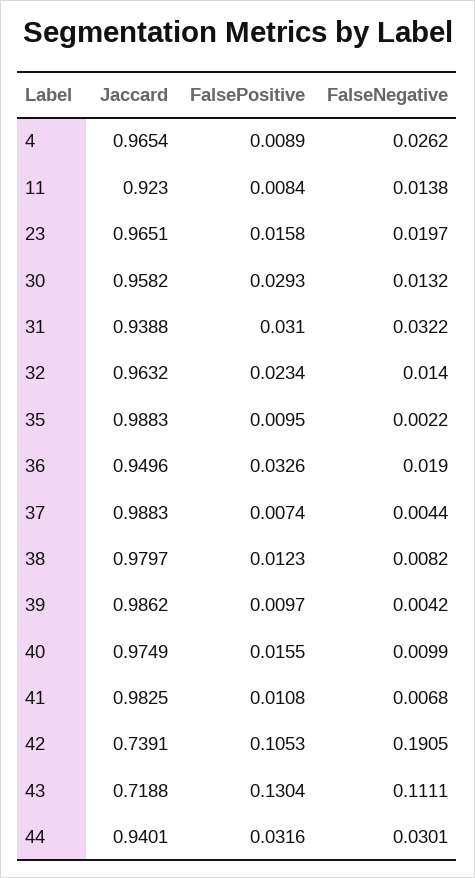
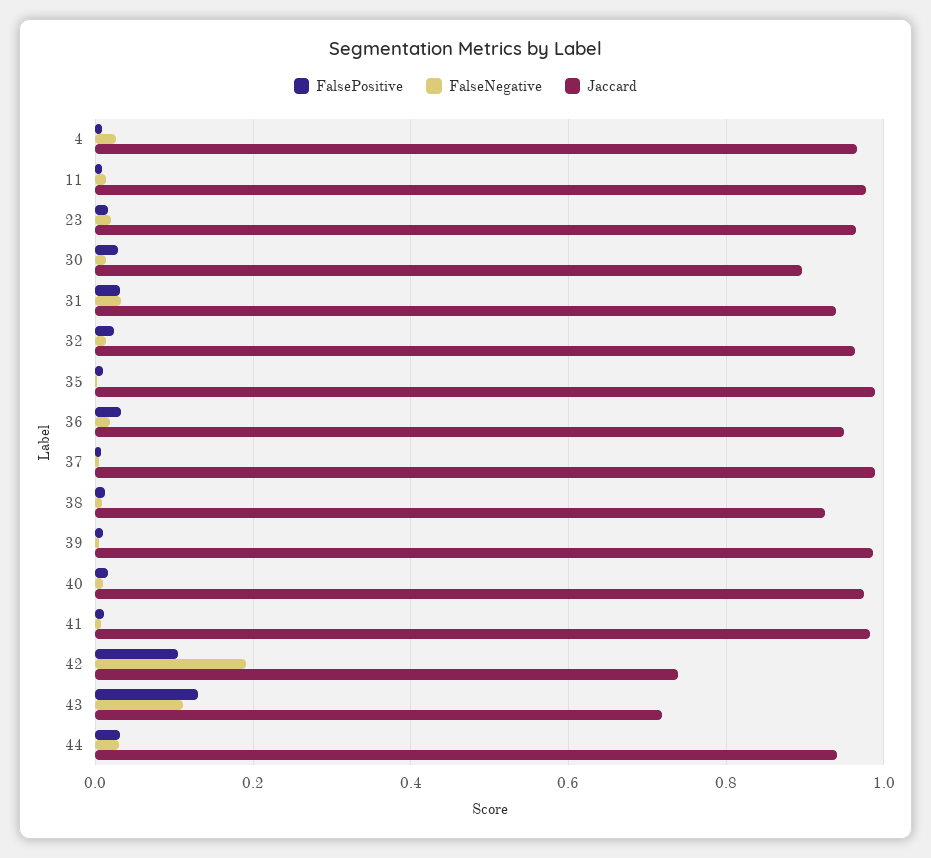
Jaccard, 11: 0.923 -> 0.98
Jaccard, 30: 0.9582 -> 0.9
Jaccard, 38: 0.9797 -> 0.92

